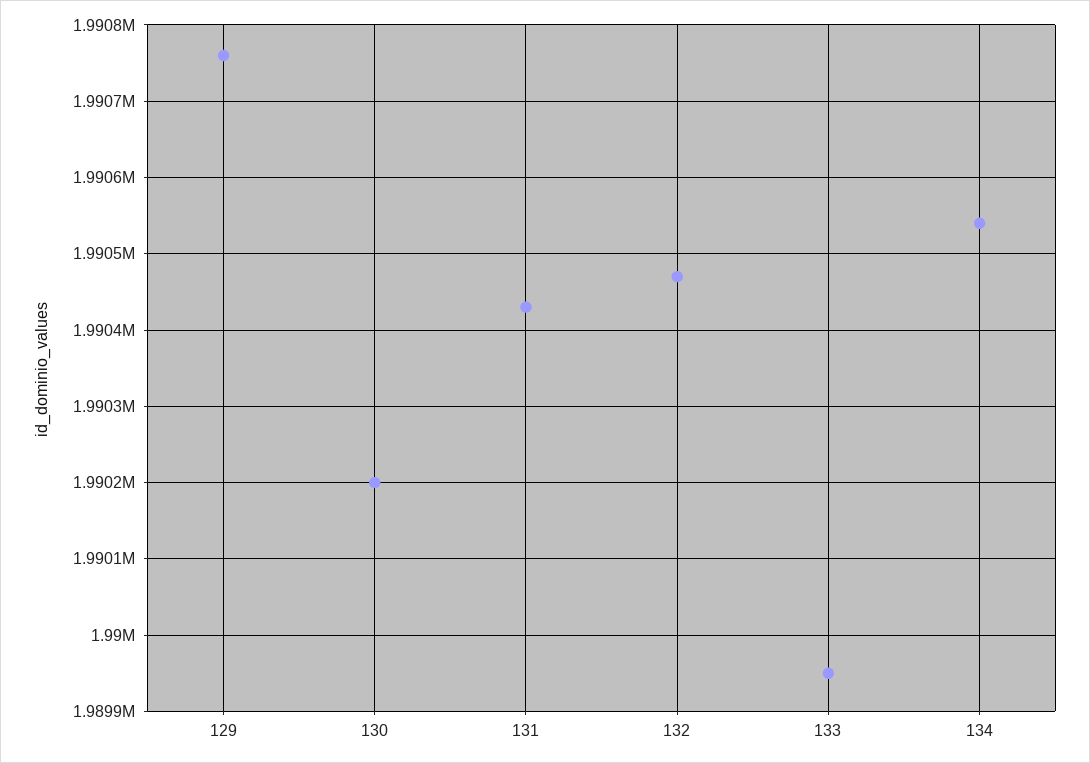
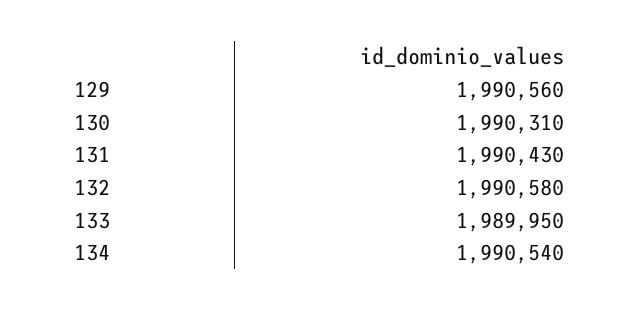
129: 1990760 -> 1990560
130: 1990200 -> 1990310
132: 1990470 -> 1990580

